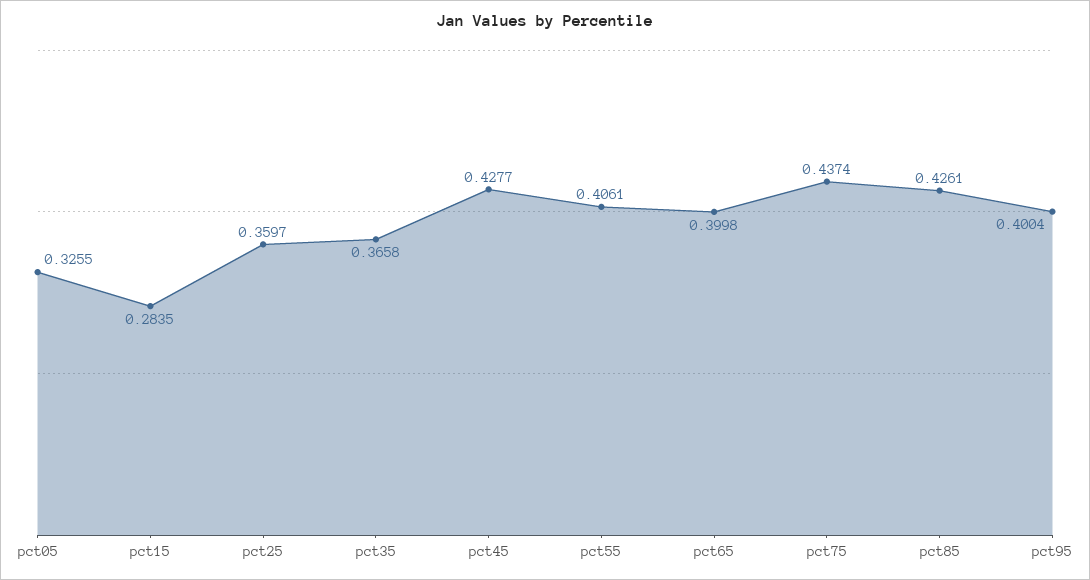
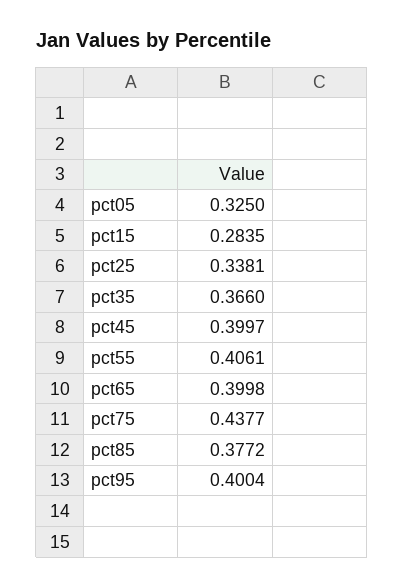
pct05: 0.3255 -> 0.325
pct25: 0.3597 -> 0.3381
pct35: 0.3658 -> 0.366
pct45: 0.4277 -> 0.3997
pct75: 0.4374 -> 0.4377
pct85: 0.4261 -> 0.3772

